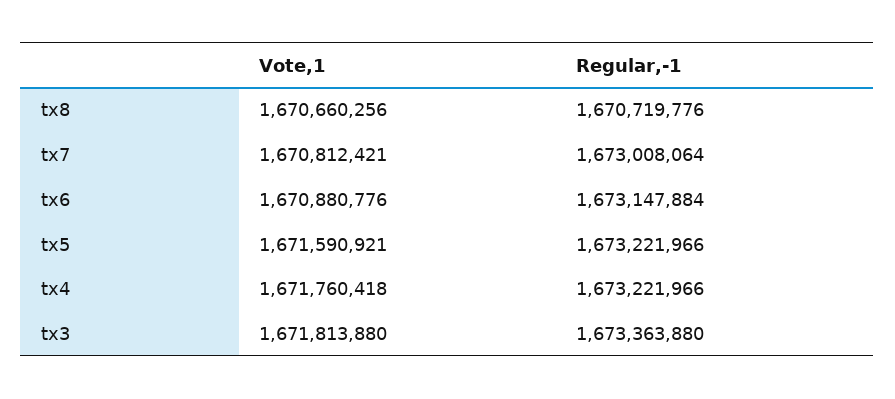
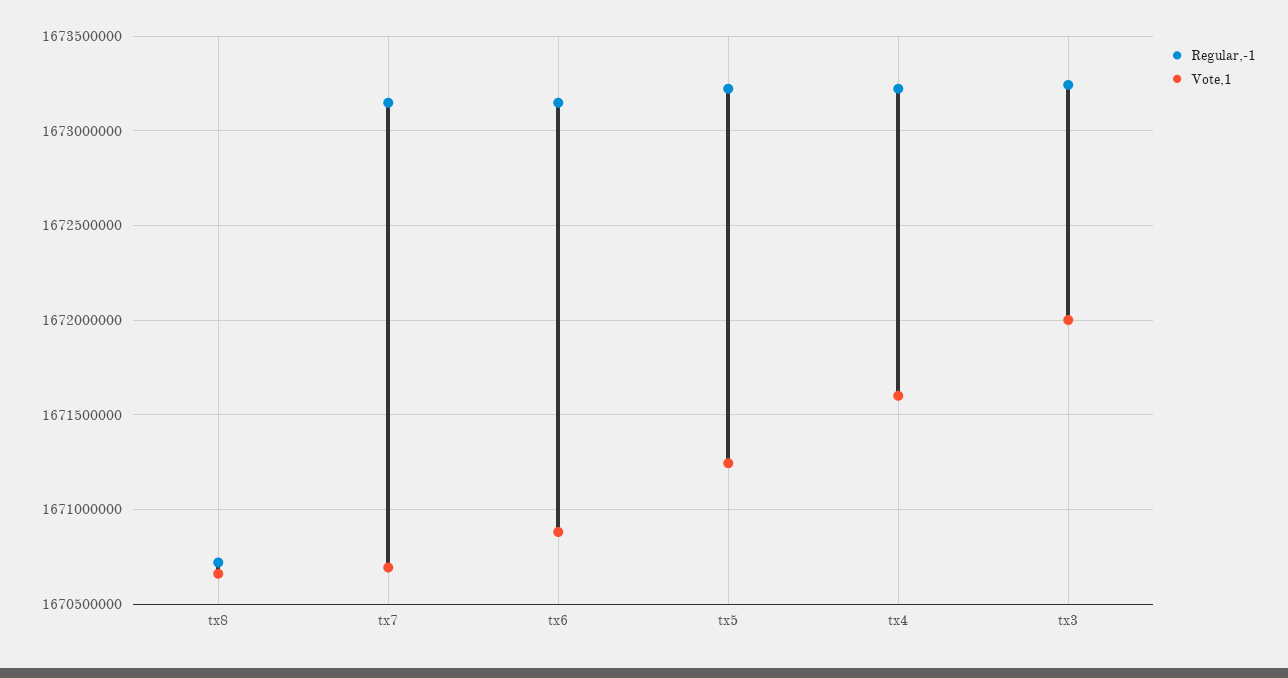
Vote,1, tx7: 1670812421 -> 1670700000
Regular,-1, tx7: 1673008064 -> 1673150000
Vote,1, tx5: 1671590921 -> 1671250000
Vote,1, tx4: 1671760418 -> 1671600000
Vote,1, tx3: 1671813880 -> 1672000000
Regular,-1, tx3: 1673363880 -> 1673250000

